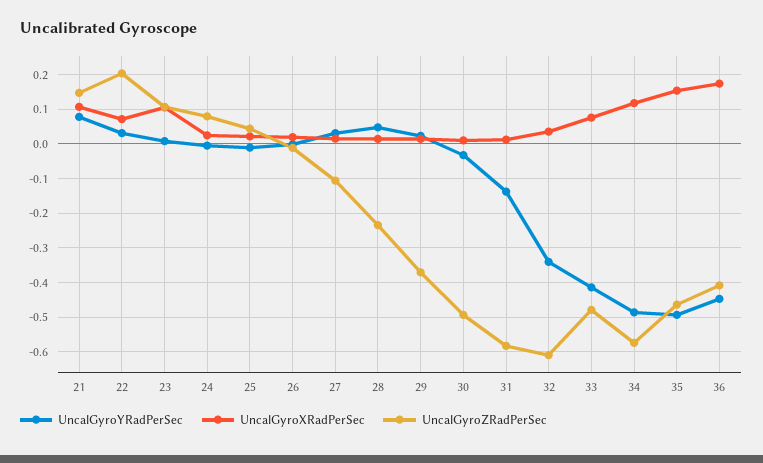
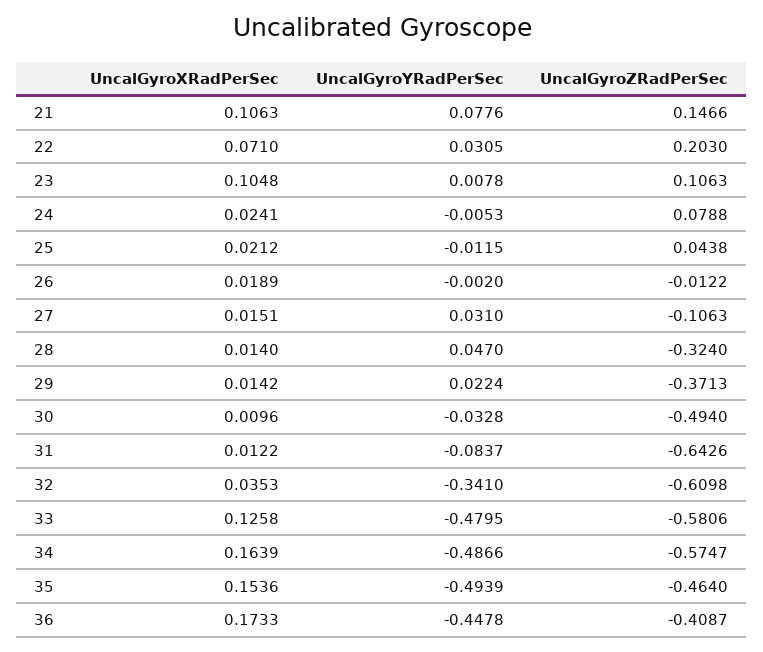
UncalGyroZRadPerSec, 28: -0.24 -> -0.324
UncalGyroYRadPerSec, 31: -0.14 -> -0.0837
UncalGyroZRadPerSec, 31: -0.58 -> -0.6426
UncalGyroYRadPerSec, 33: -0.42 -> -0.4795
UncalGyroXRadPerSec, 33: 0.08 -> 0.1258
UncalGyroZRadPerSec, 33: -0.48 -> -0.5806
UncalGyroXRadPerSec, 34: 0.12 -> 0.1639

